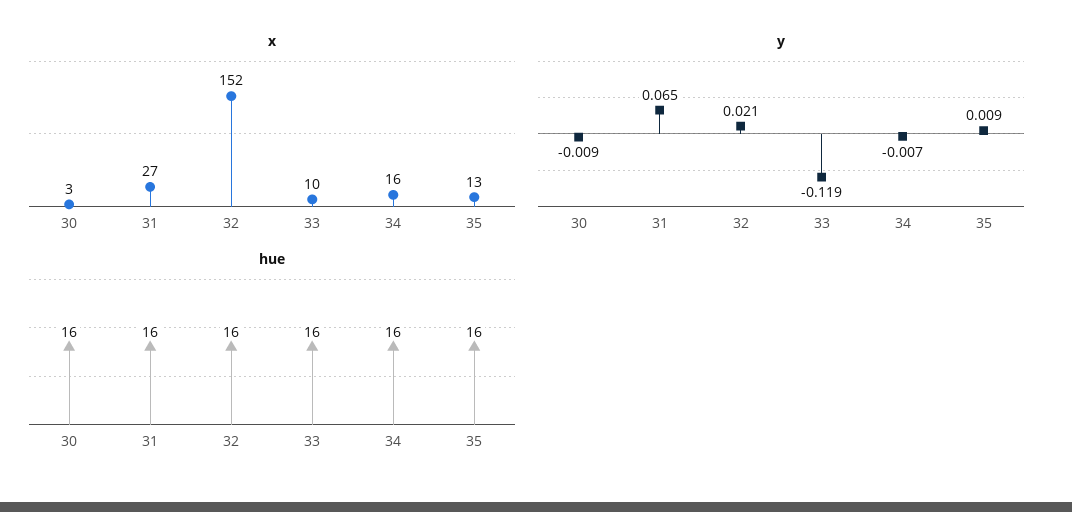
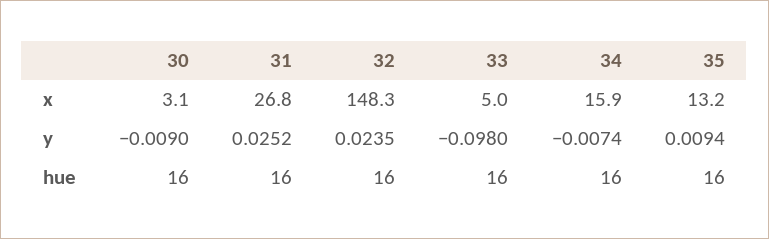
x, 32: 152 -> 148.3
x, 33: 10 -> 5
y, 31: 0.065 -> 0.0252
y, 32: 0.021 -> 0.0235
y, 33: -0.119 -> -0.098

